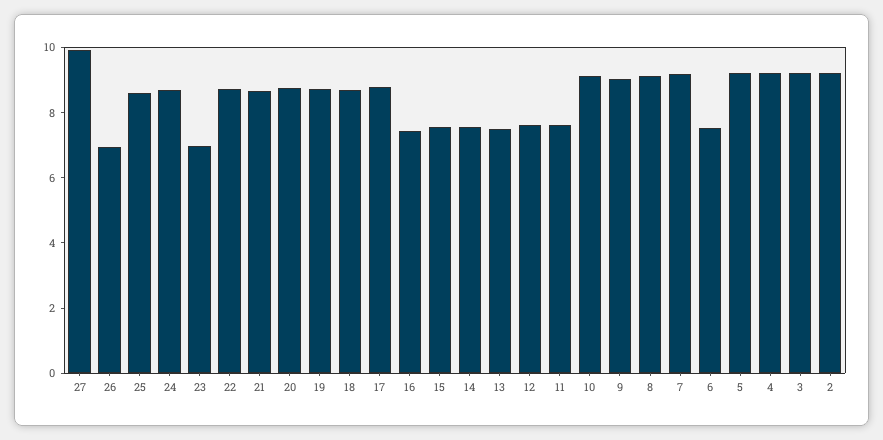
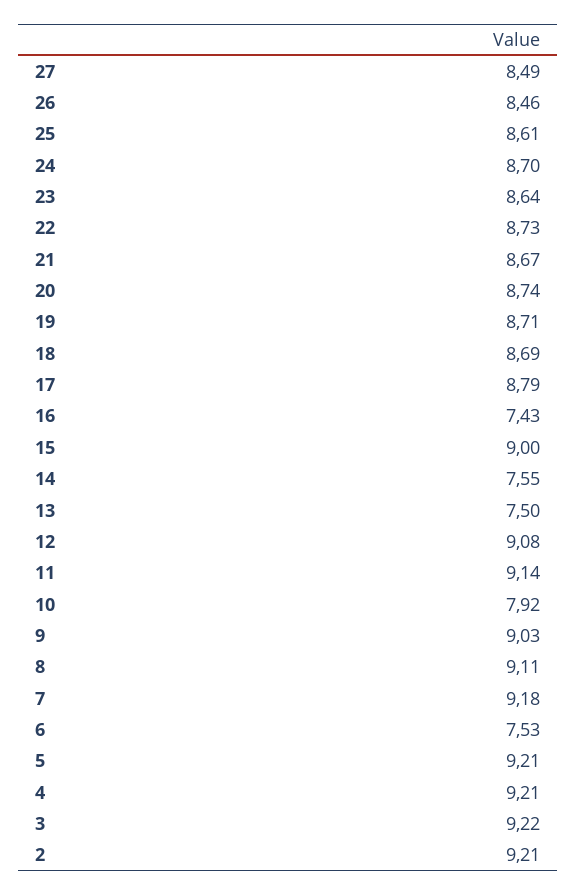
27: 10 -> 8.49
26: 7 -> 8.46
23: 7 -> 8.64
15: 7.5 -> 9
12: 7.5 -> 9.08
11: 7.5 -> 9.14
10: 9 -> 7.92

